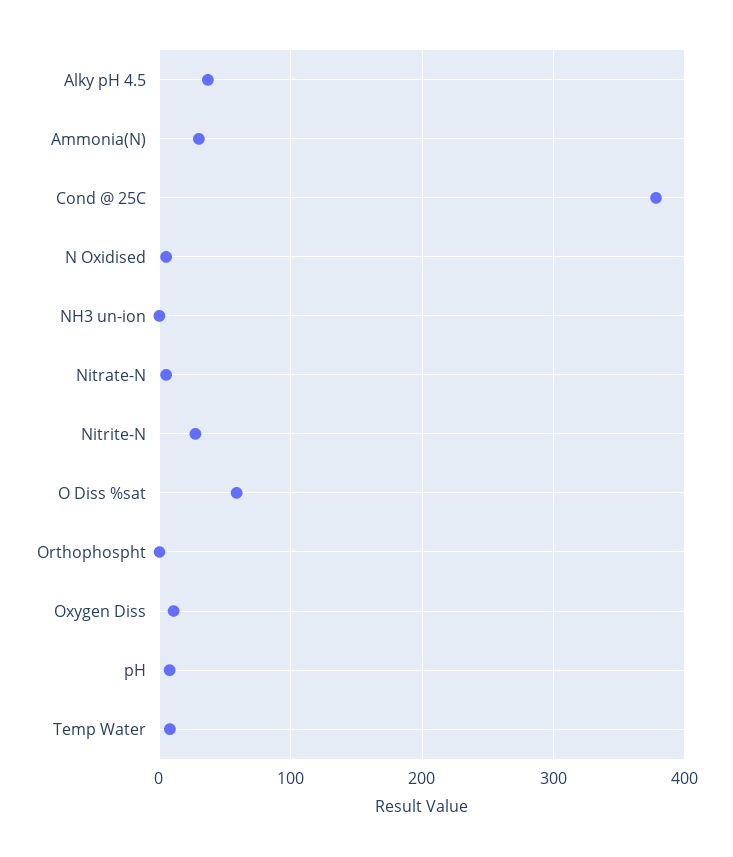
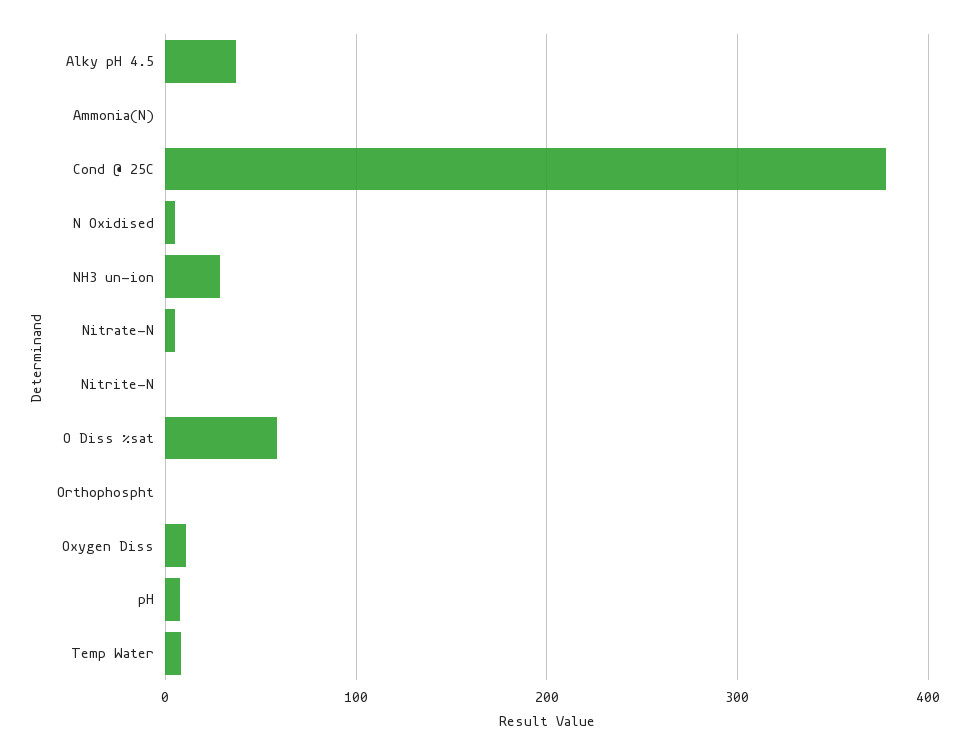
Ammonia(N): 30 -> 0
NH3 un-ion: 0 -> 30
Nitrite-N: 30 -> 0

